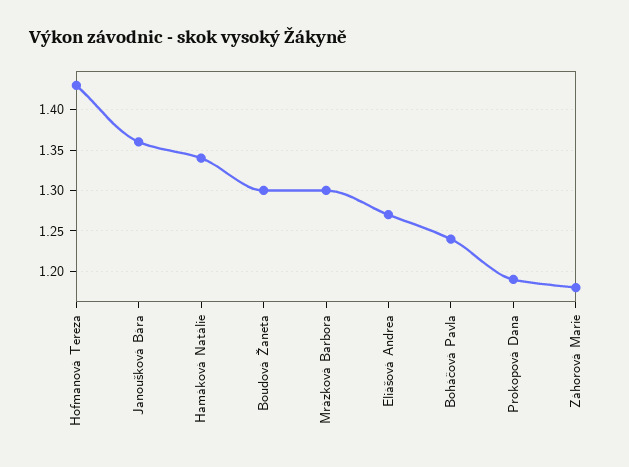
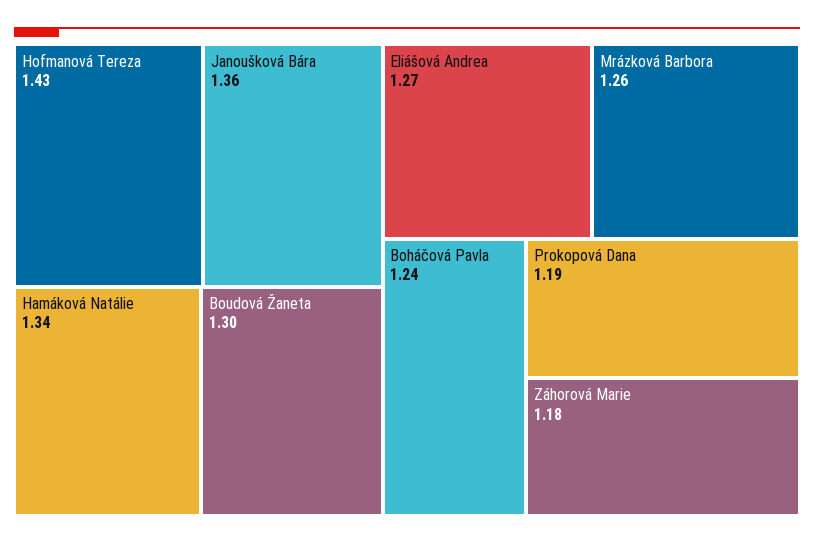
Mrázková Barbora: 1.3 -> 1.26

